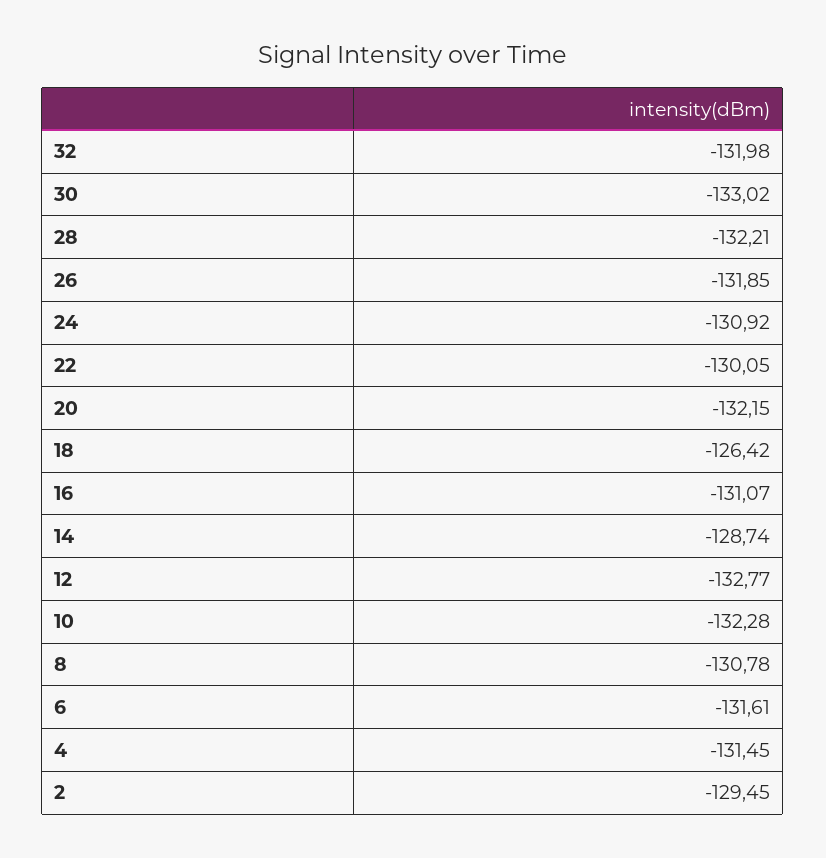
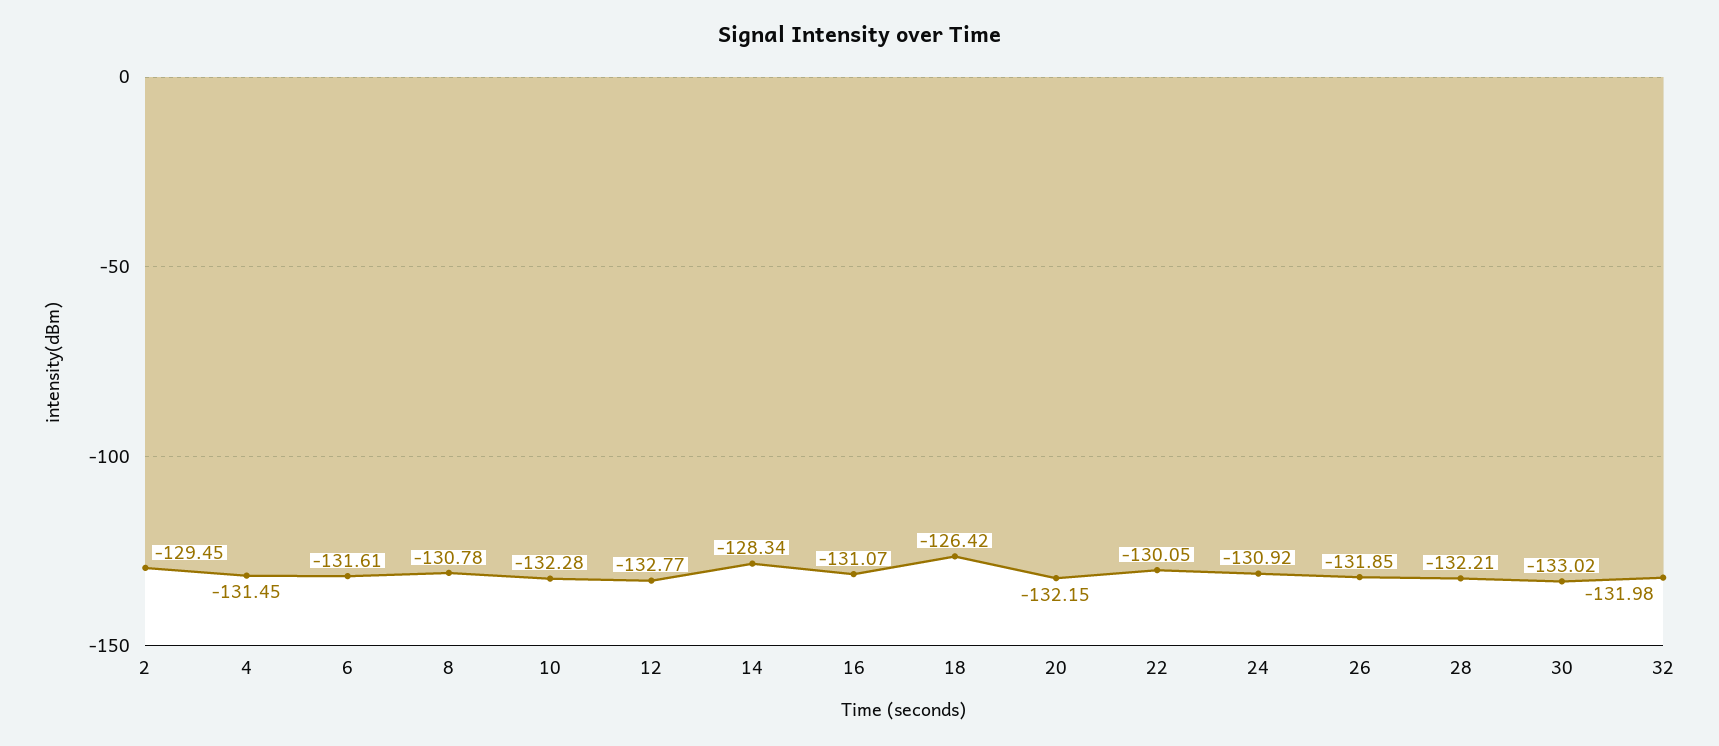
14: -128.74 -> -128.34

